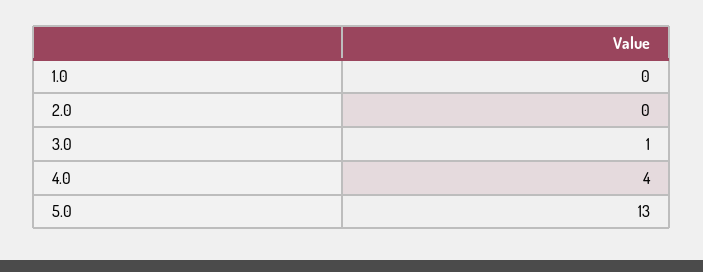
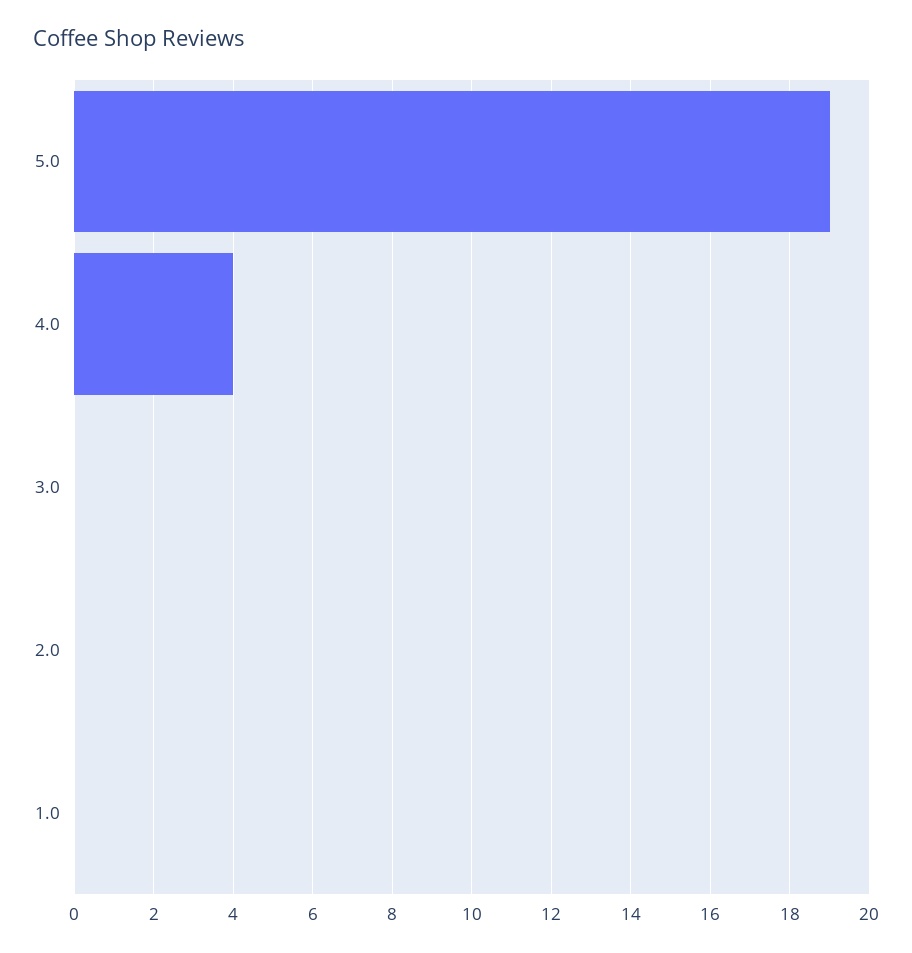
3.0: 1 -> 0
5.0: 13 -> 19

